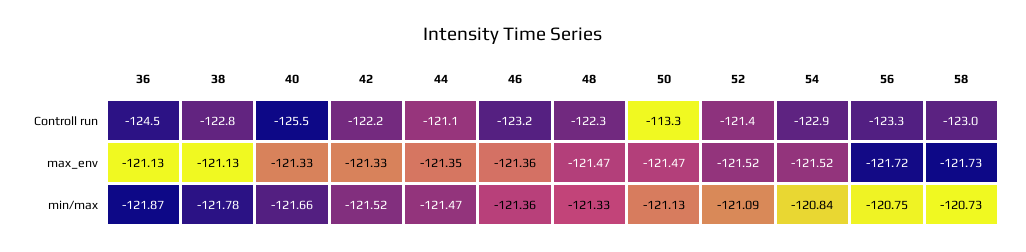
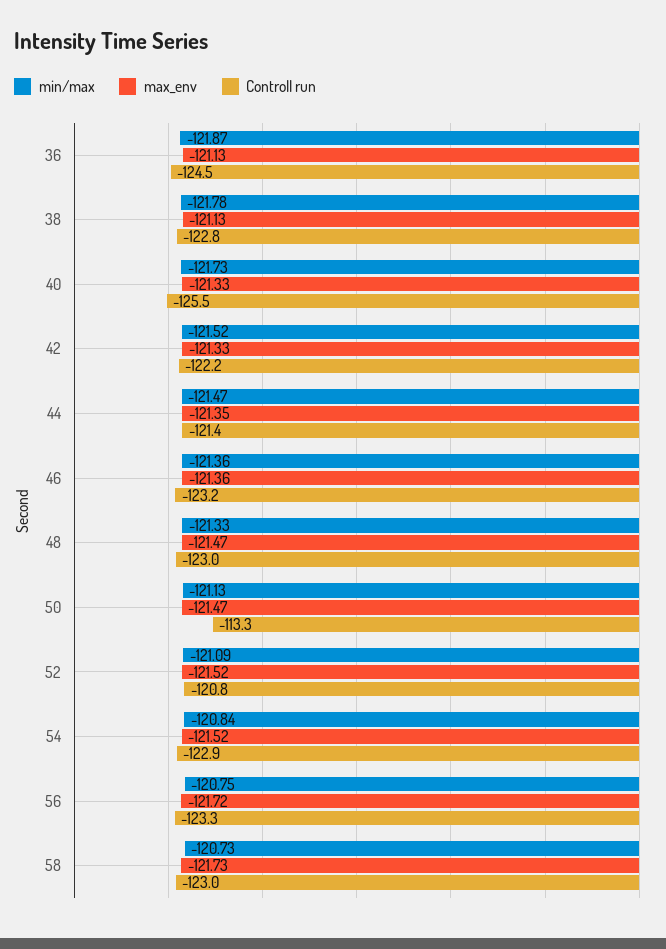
Controll run, 44: -121.1 -> -121.4
Controll run, 48: -122.3 -> -123
Controll run, 52: -121.4 -> -120.8
min/max, 40: -121.66 -> -121.73

